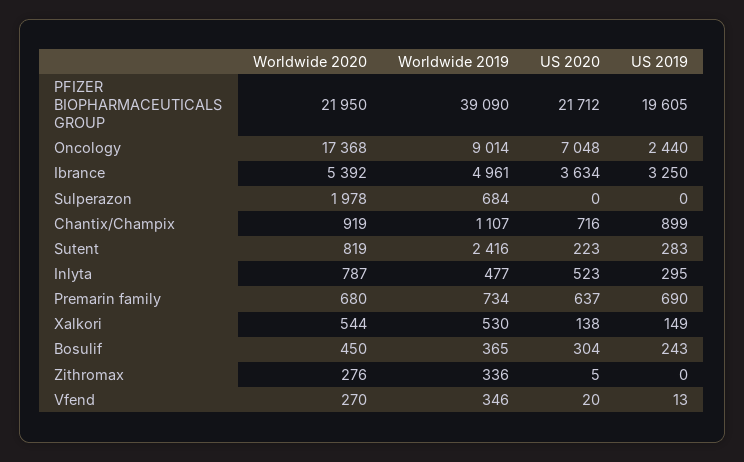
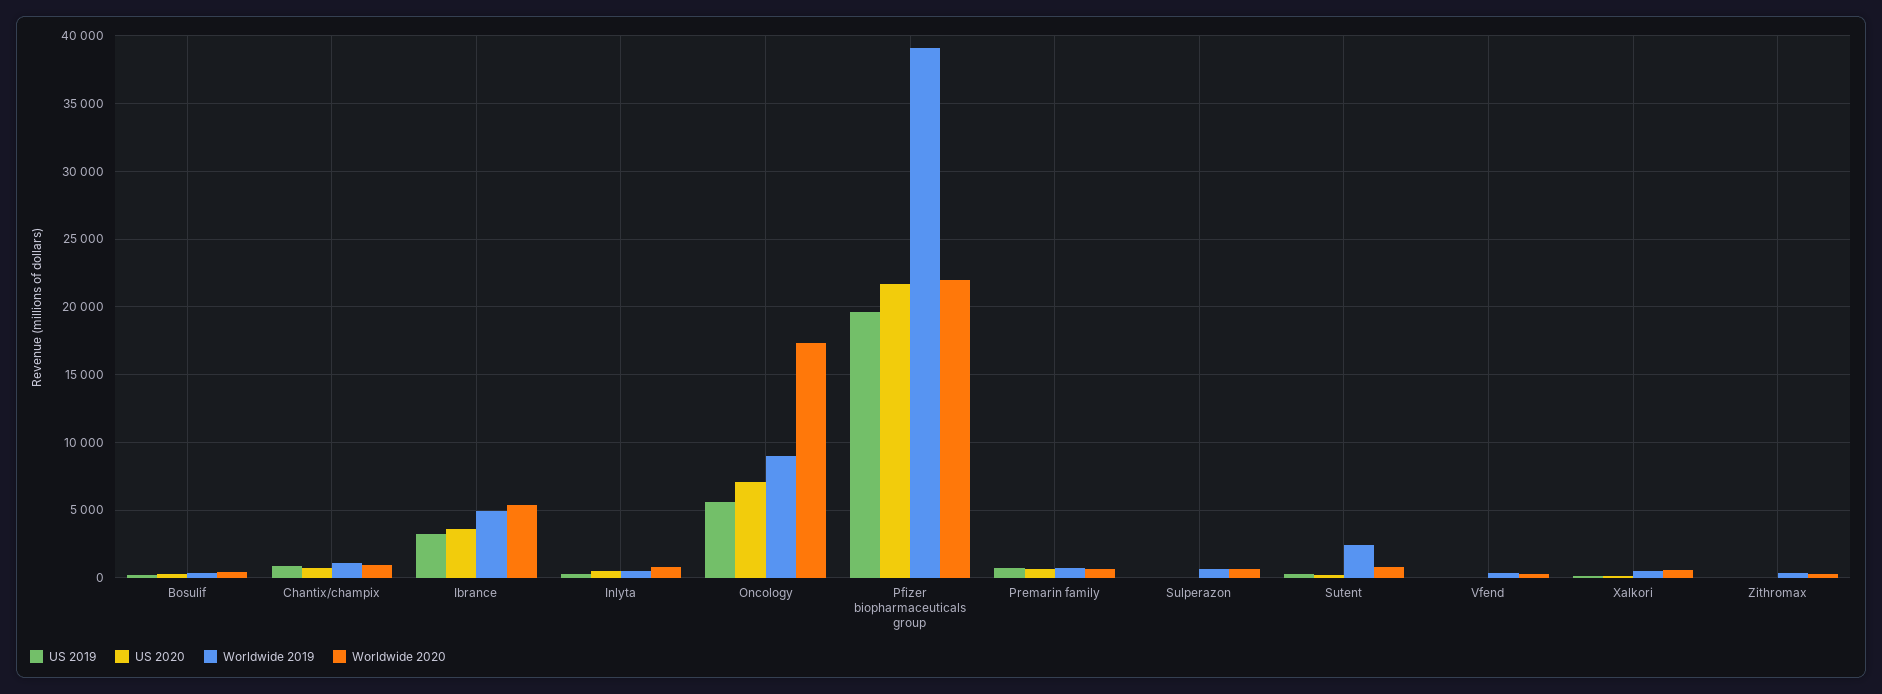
US 2019, Oncology: 2440 -> 5500
Worldwide 2020, Sulperazon: 1978 -> 500

